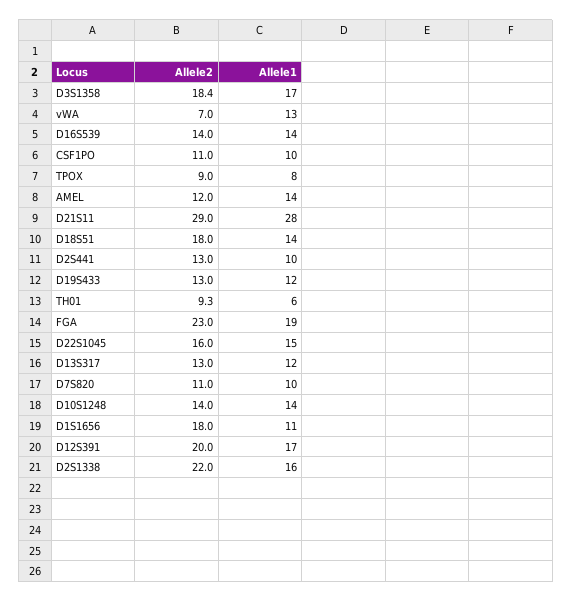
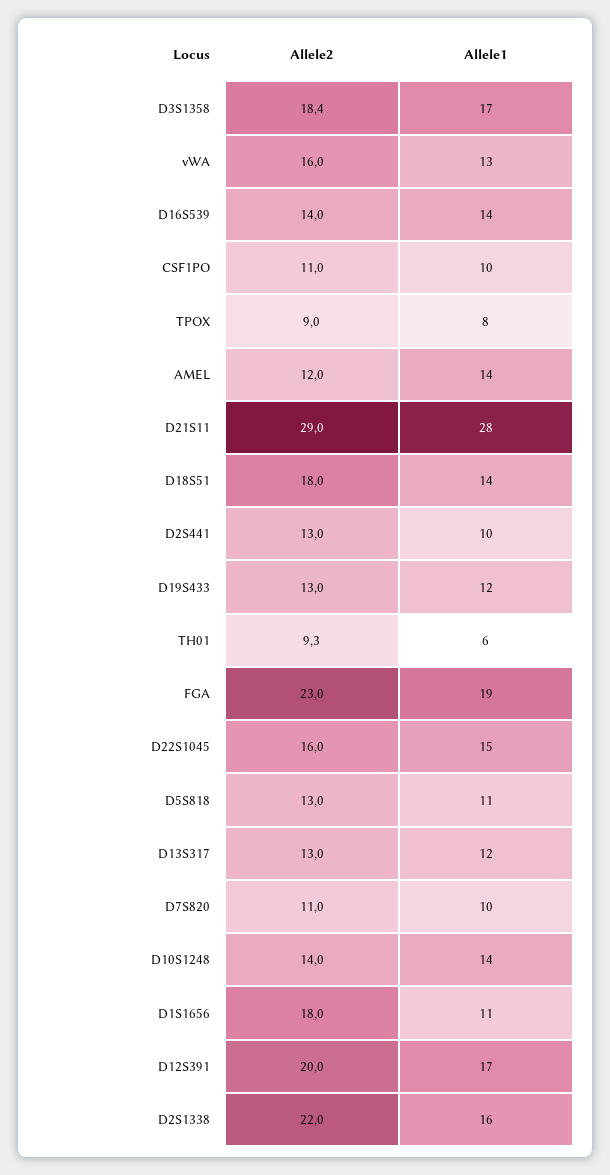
Allele2, vWA: 7 -> 16
Allele2, D5S818: none -> 13
Allele1, D5S818: none -> 11

